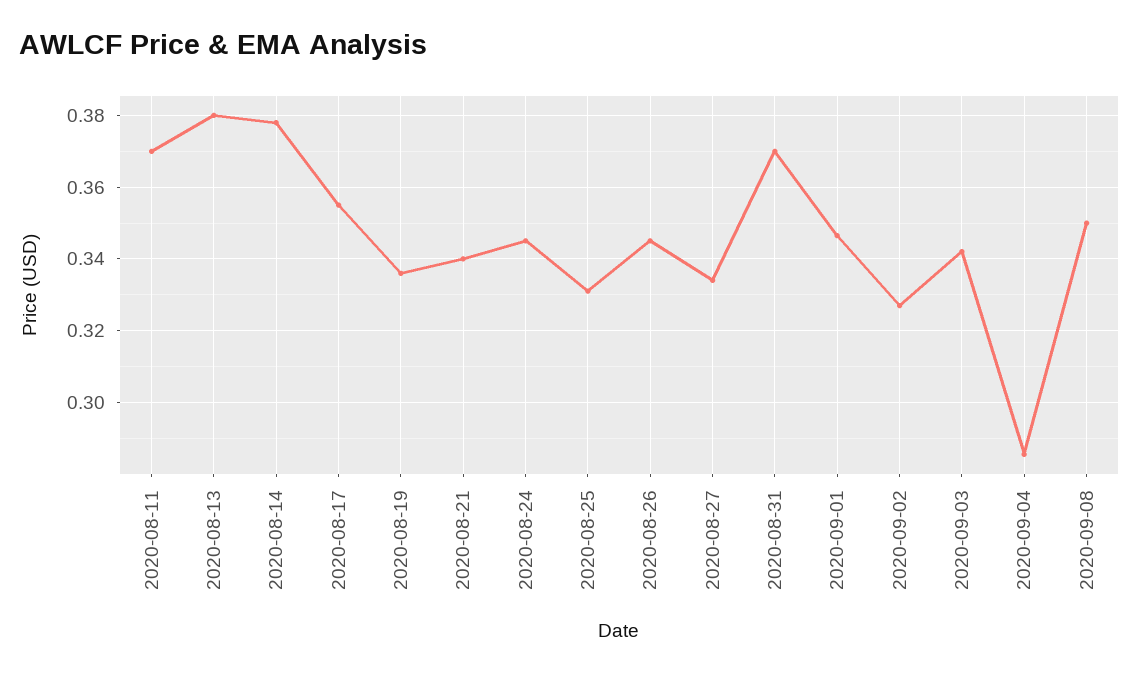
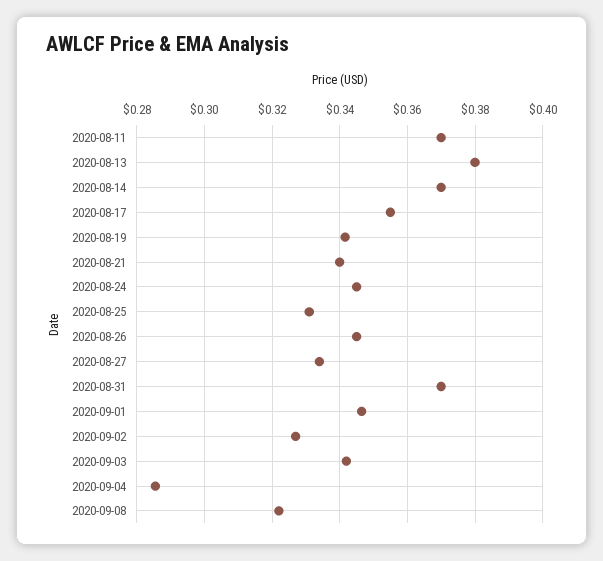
2020-08-14: 0.378 -> 0.37
2020-08-19: 0.336 -> 0.342
2020-09-08: 0.35 -> 0.322

